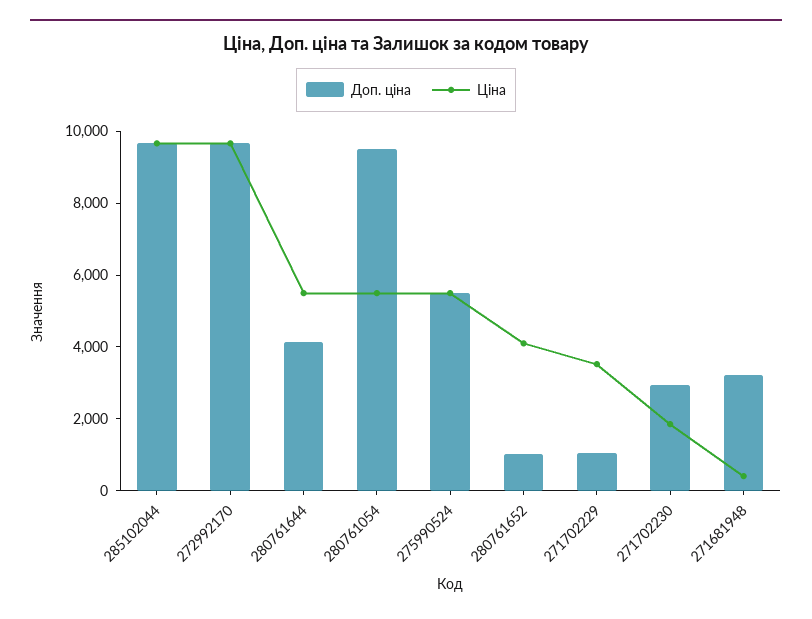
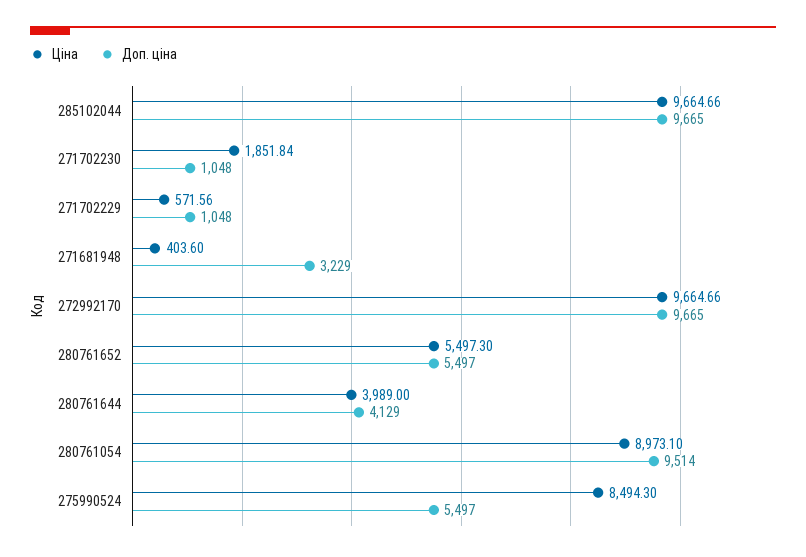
Ціна, 280761644: 5500 -> 3989
Ціна, 280761054: 5500 -> 8973.1
Ціна, 275990524: 5500 -> 8494.3
Доп. ціна, 280761652: 1000 -> 5497
Ціна, 280761652: 4000 -> 5497.3
Ціна, 271702229: 3500 -> 571.56
Доп. ціна, 271702230: 3000 -> 1048

